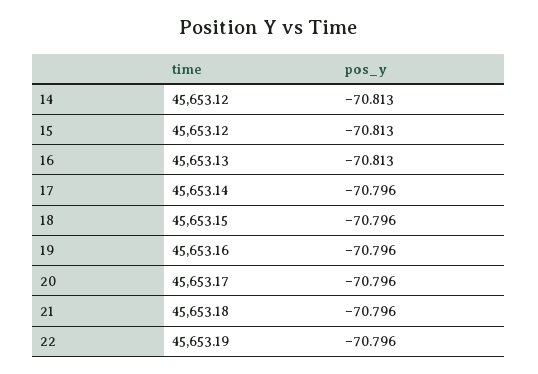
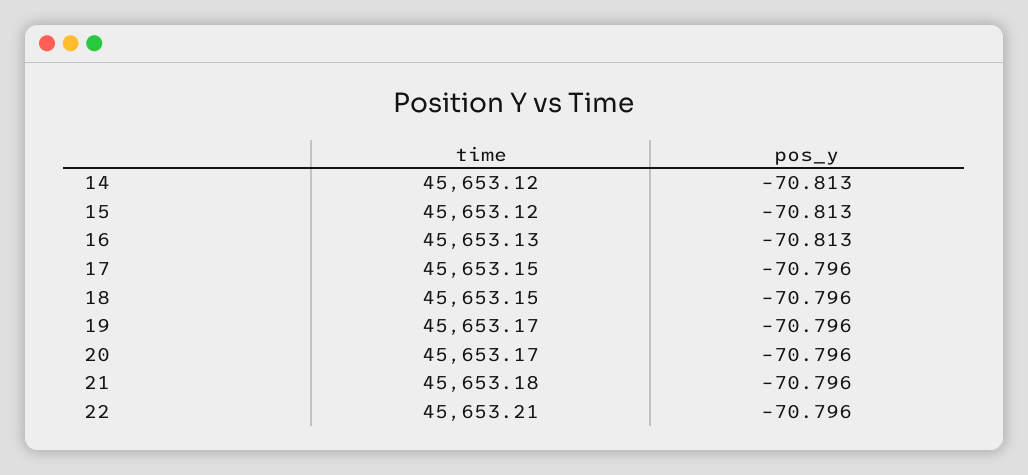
time, 17: 45653.14 -> 45653.15
time, 19: 45653.16 -> 45653.17
time, 22: 45653.19 -> 45653.21

